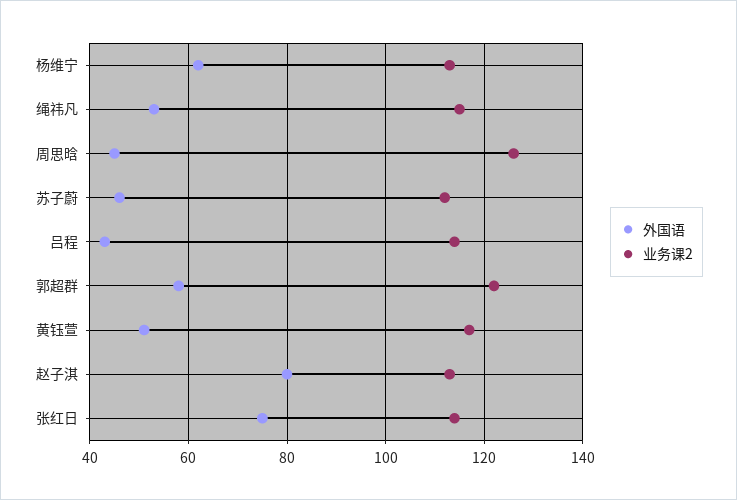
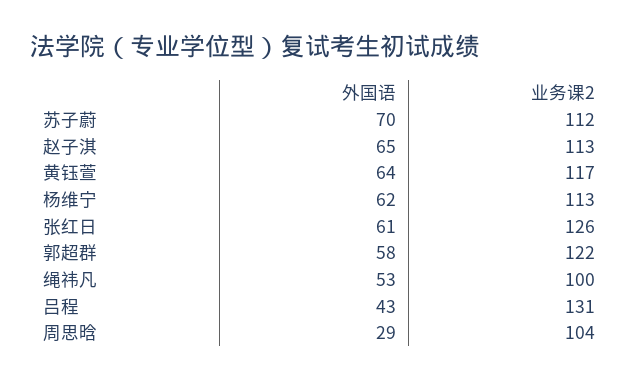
业务课2, 绳祎凡: 115 -> 100
外国语, 周思晗: 45 -> 29
业务课2, 周思晗: 125 -> 104
外国语, 苏子蔚: 45 -> 70
业务课2, 吕程: 115 -> 131
外国语, 黄钰萱: 50 -> 64
外国语, 赵子淇: 80 -> 65
外国语, 张红日: 75 -> 61
业务课2, 张红日: 115 -> 126

